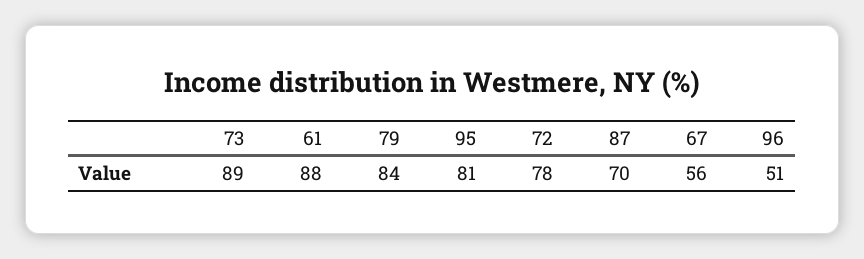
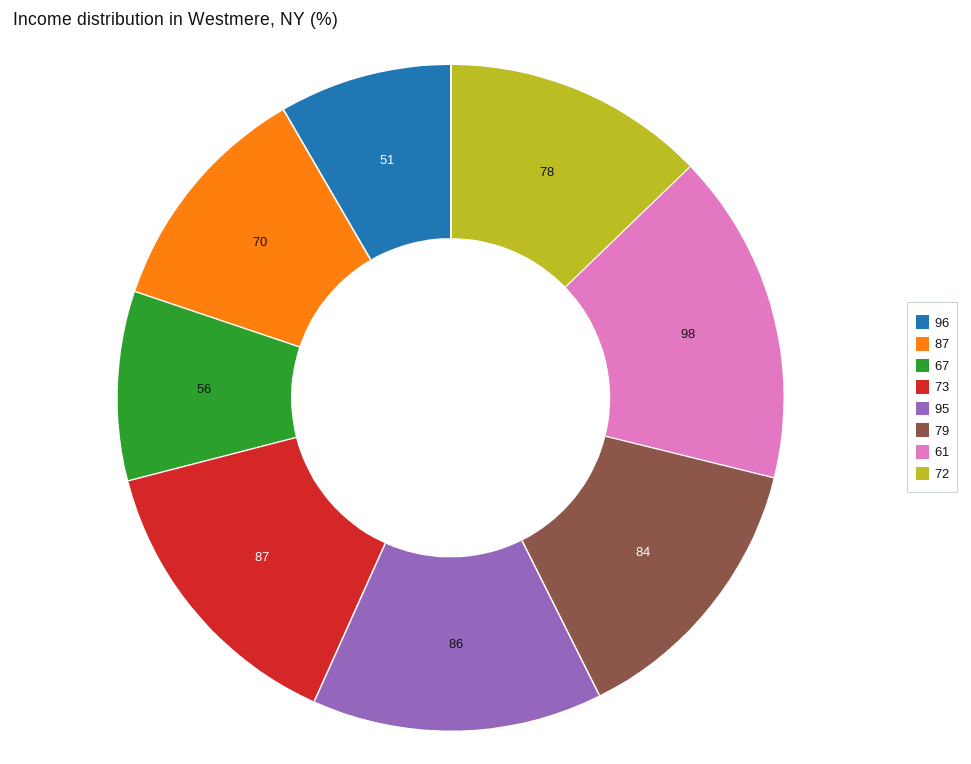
73: 89 -> 87
61: 88 -> 98
95: 81 -> 86

